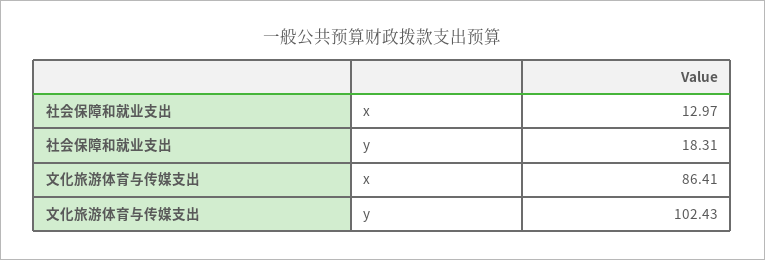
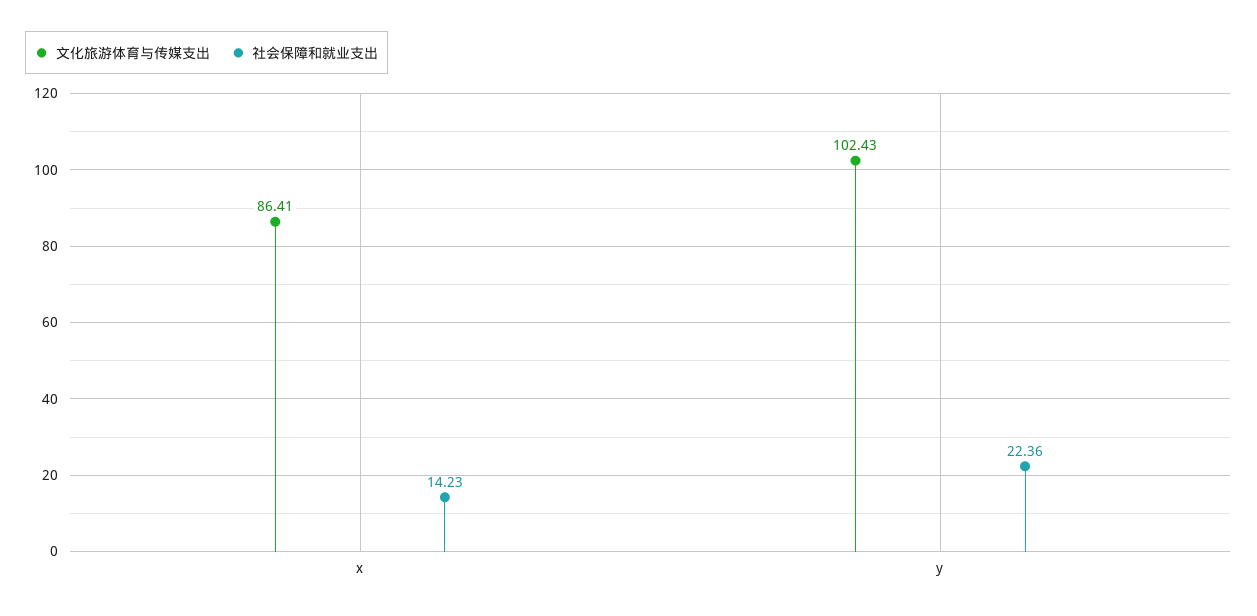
社会保障和就业支出, x: 12.97 -> 14.23
社会保障和就业支出, y: 18.31 -> 22.36

